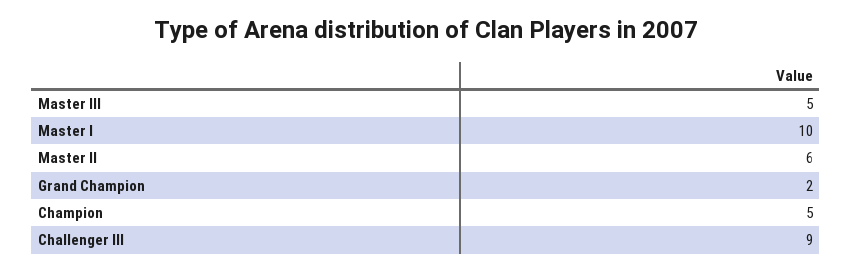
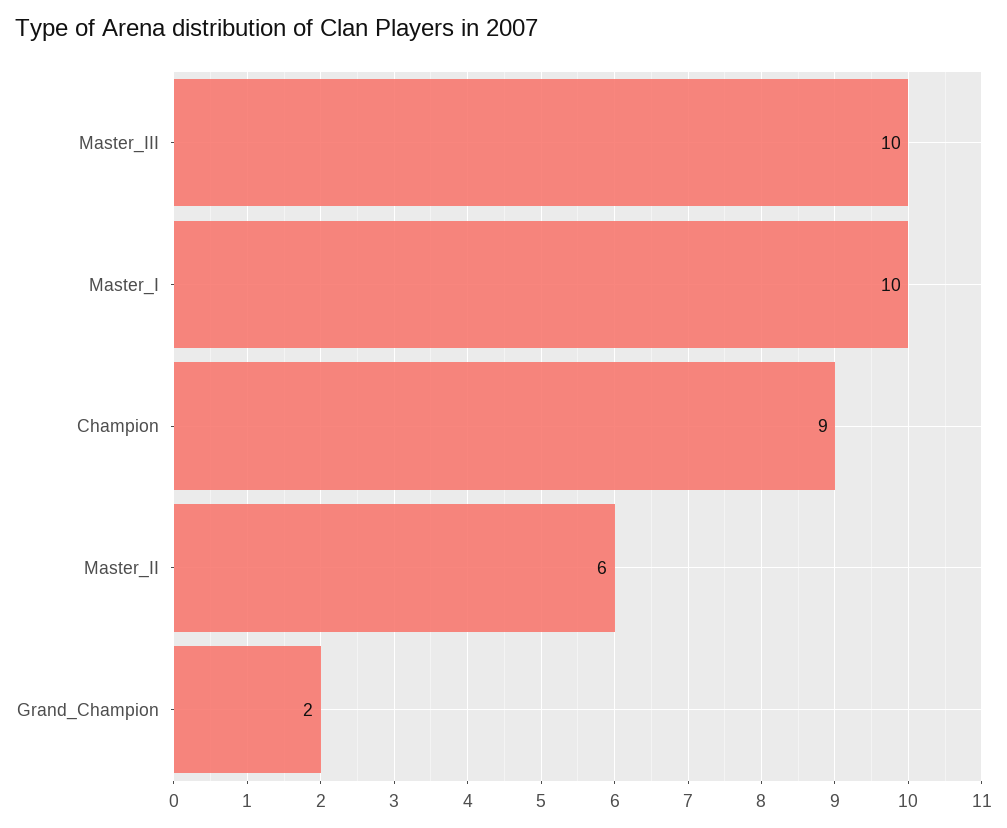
Master III: 5 -> 10
Champion: 5 -> 9
Challenger III: 9 -> none

